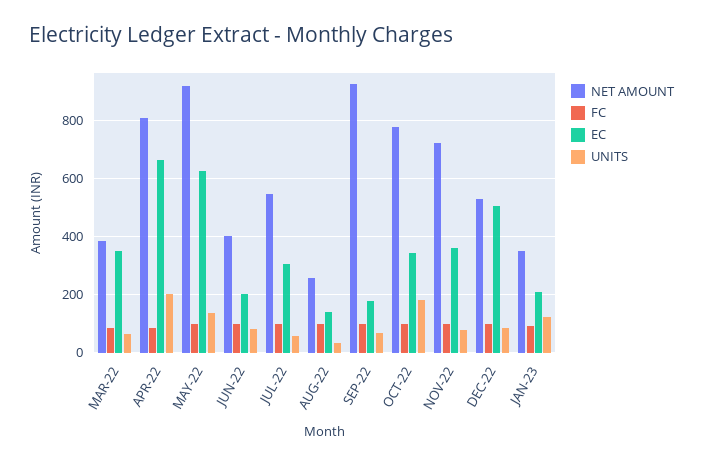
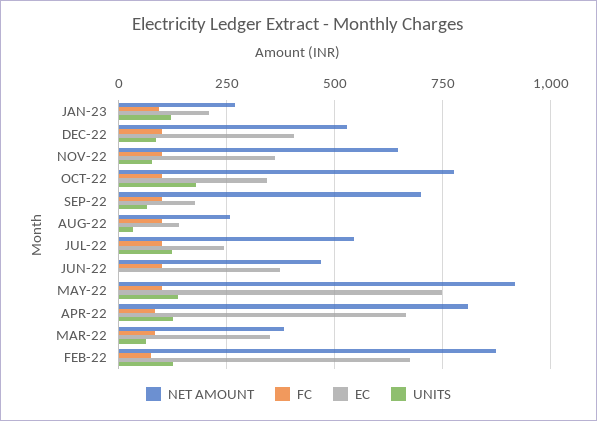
UNITS, APR-22: 200 -> 125
EC, MAY-22: 625 -> 750
NET AMOUNT, JUN-22: 400 -> 475
EC, JUN-22: 200 -> 375
UNITS, JUN-22: 75 -> 0
EC, JUL-22: 300 -> 250
UNITS, JUL-22: 50 -> 125
NET AMOUNT, SEP-22: 925 -> 700
NET AMOUNT, NOV-22: 725 -> 650
EC, DEC-22: 500 -> 400
NET AMOUNT, JAN-23: 350 -> 275
NET AMOUNT, FEB-22: none -> 875
FC, FEB-22: none -> 75
EC, FEB-22: none -> 675
UNITS, FEB-22: none -> 125

